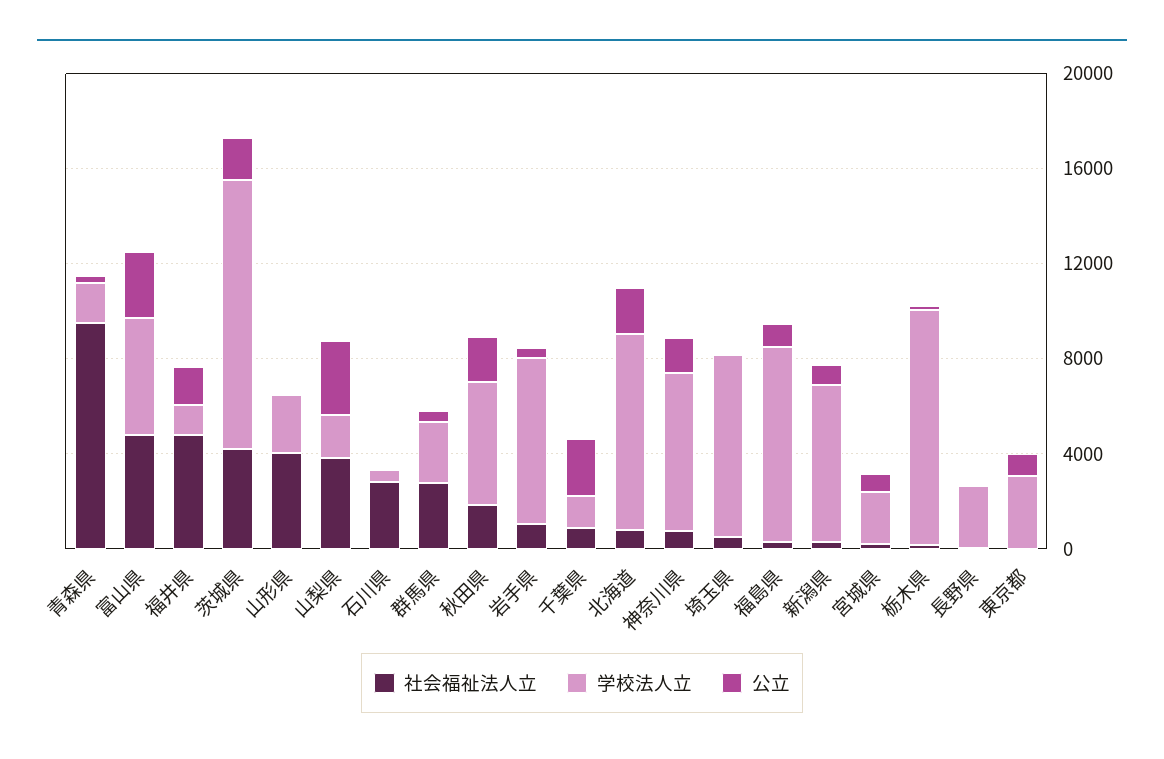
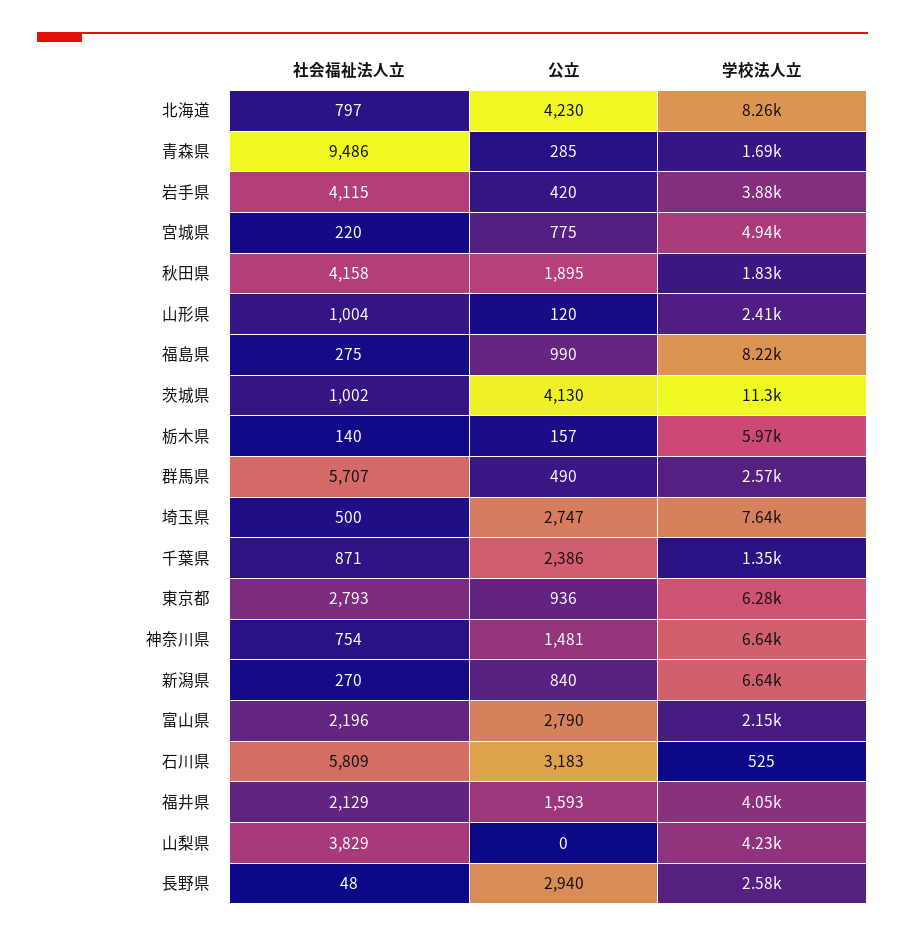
社会福祉法人立, 富山県: 5000 -> 2196
学校法人立, 富山県: 5000 -> 2150
社会福祉法人立, 福井県: 5000 -> 2129
学校法人立, 福井県: 1000 -> 4050
社会福祉法人立, 茨城県: 4000 -> 1002
公立, 茨城県: 2000 -> 4130
社会福祉法人立, 山形県: 4000 -> 1004
学校法人立, 山梨県: 2000 -> 4230
公立, 山梨県: 3000 -> 0
社会福祉法人立, 石川県: 3000 -> 5809
公立, 石川県: 0 -> 3183
社会福祉法人立, 群馬県: 3000 -> 5707
社会福祉法人立, 秋田県: 2000 -> 4158
学校法人立, 秋田県: 5000 -> 1830
社会福祉法人立, 岩手県: 1000 -> 4115
学校法人立, 岩手県: 7000 -> 3880
公立, 北海道: 2000 -> 4230
公立, 埼玉県: 0 -> 2747
学校法人立, 宮城県: 2000 -> 4940
学校法人立, 栃木県: 10000 -> 5970
公立, 長野県: 0 -> 2940
社会福祉法人立, 東京都: 0 -> 2793
学校法人立, 東京都: 3000 -> 6280

